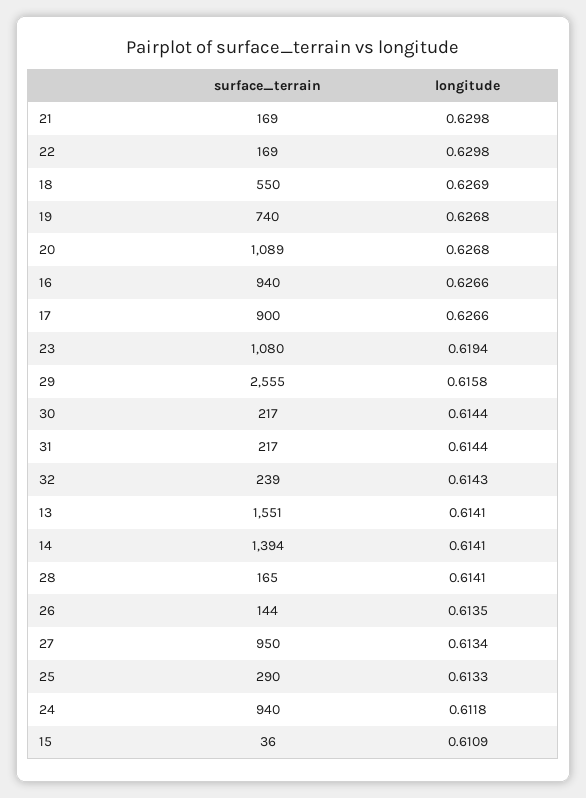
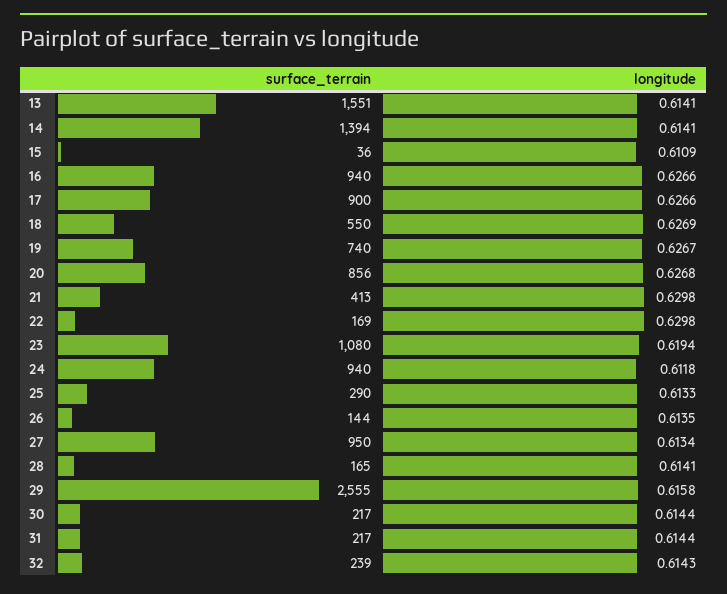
surface_terrain, 21: 169 -> 413
longitude, 19: 0.6268 -> 0.6267
surface_terrain, 20: 1089 -> 856

